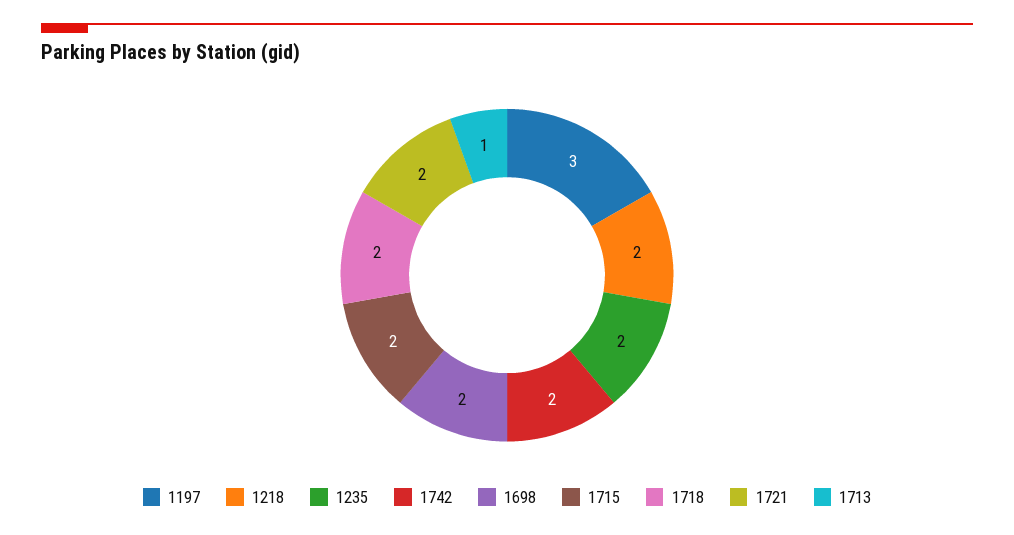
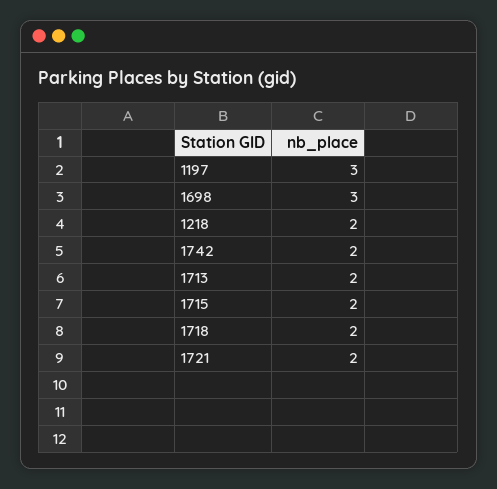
1235: 2 -> none
1698: 2 -> 3
1713: 1 -> 2

